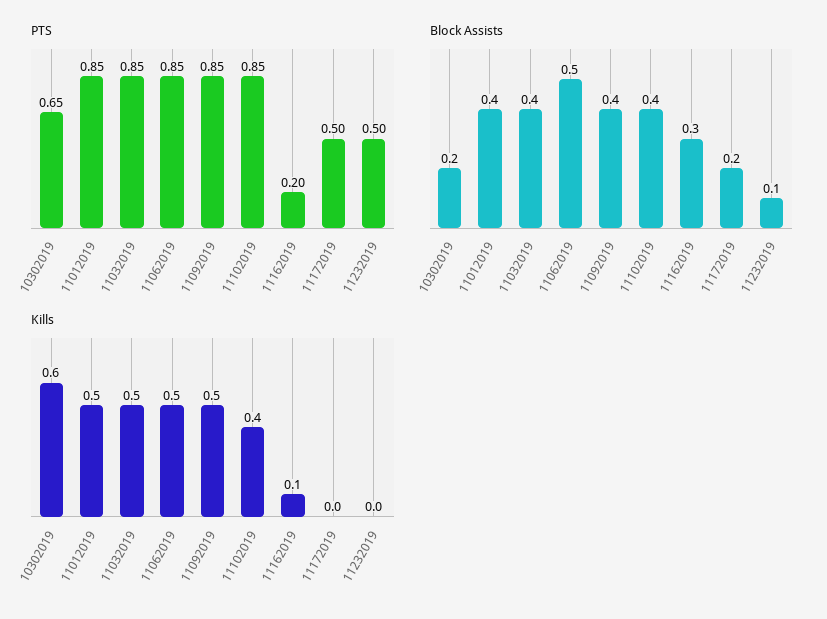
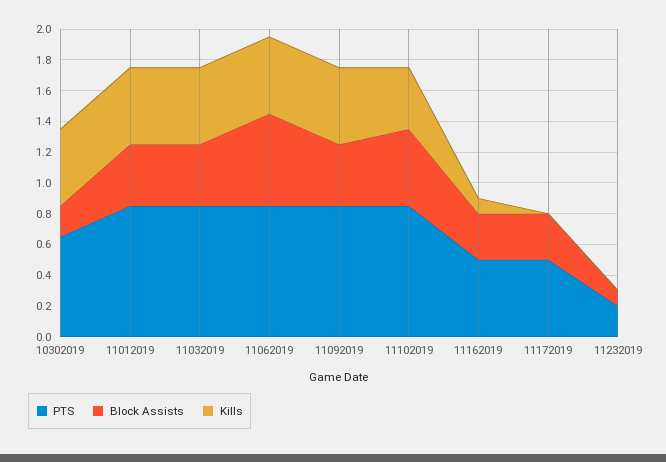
PTS, 11162019: 0.2 -> 0.5
PTS, 11232019: 0.5 -> 0.2
Block Assists, 11062019: 0.5 -> 0.6
Block Assists, 11102019: 0.4 -> 0.5
Block Assists, 11172019: 0.2 -> 0.3
Kills, 10302019: 0.6 -> 0.5

